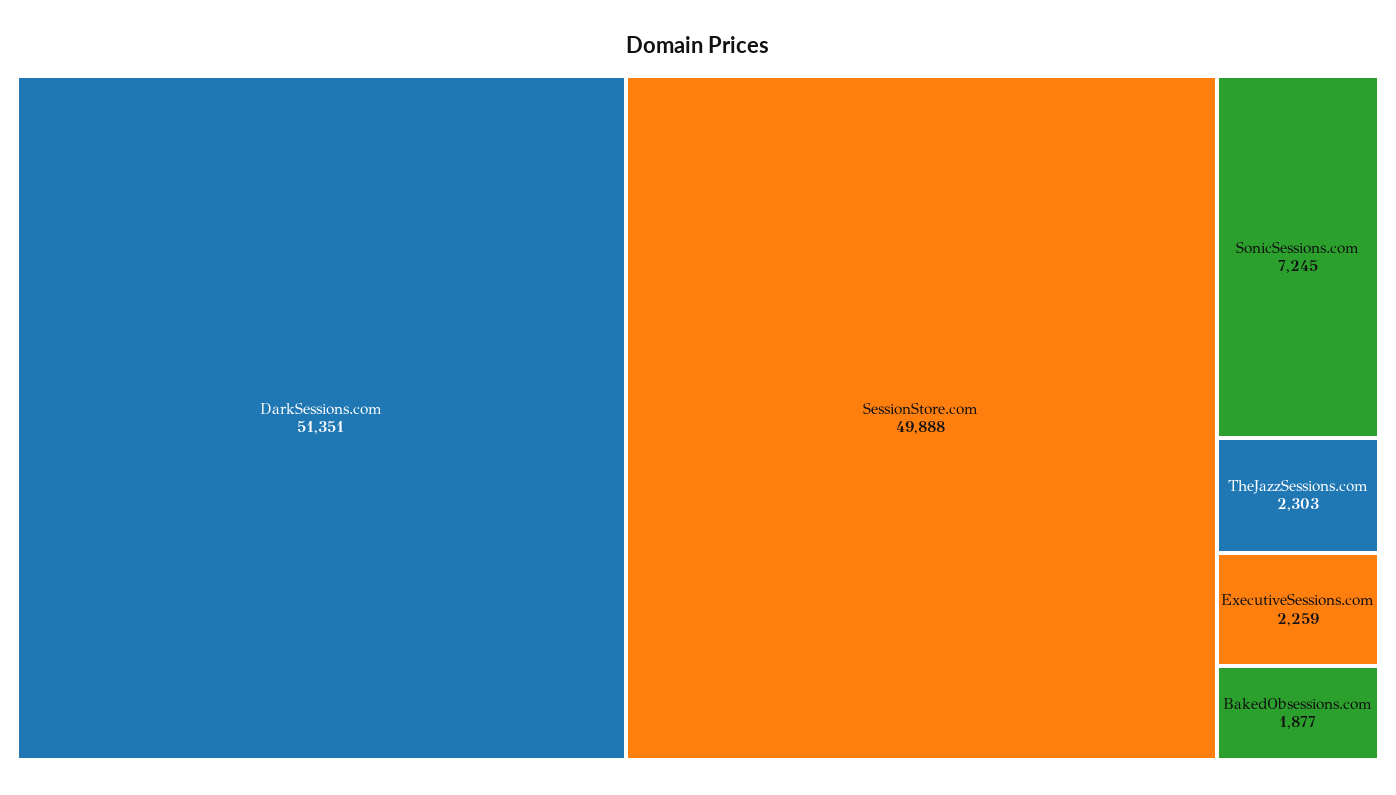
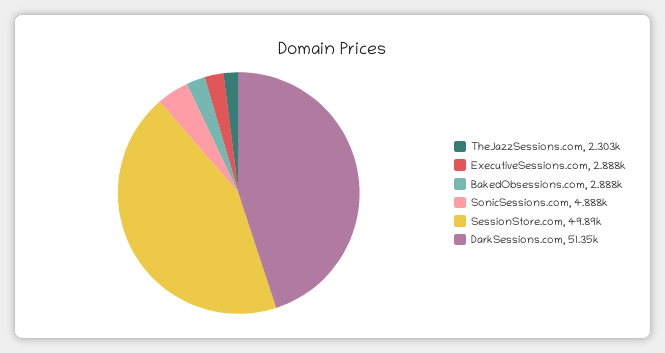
SonicSessions.com: 7245 -> 4888
ExecutiveSessions.com: 2259 -> 2888
BakedObsessions.com: 1877 -> 2888

